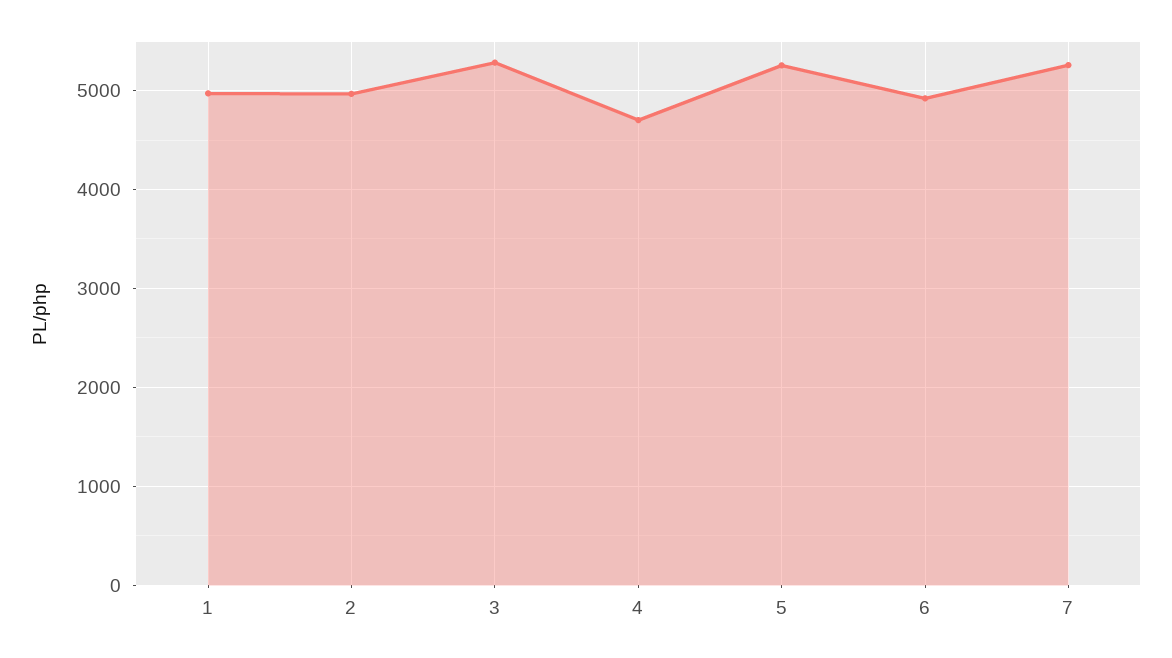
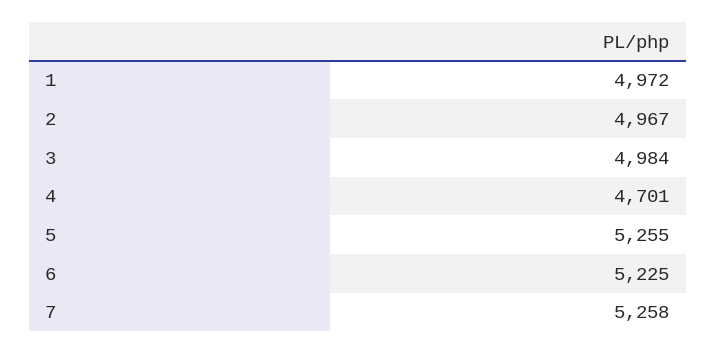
3: 5300 -> 4984
6: 4900 -> 5225

